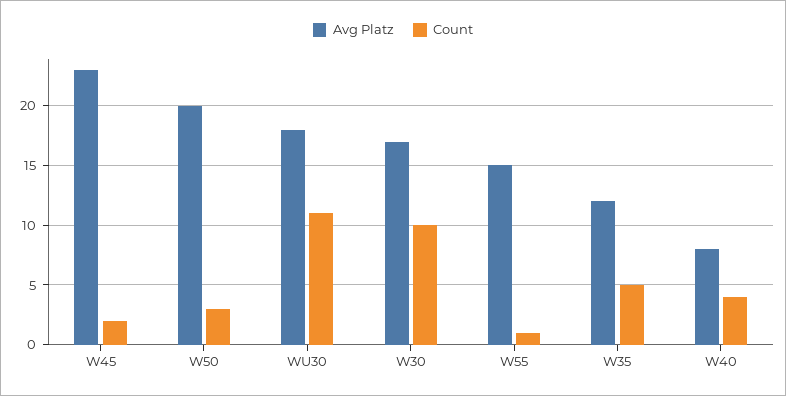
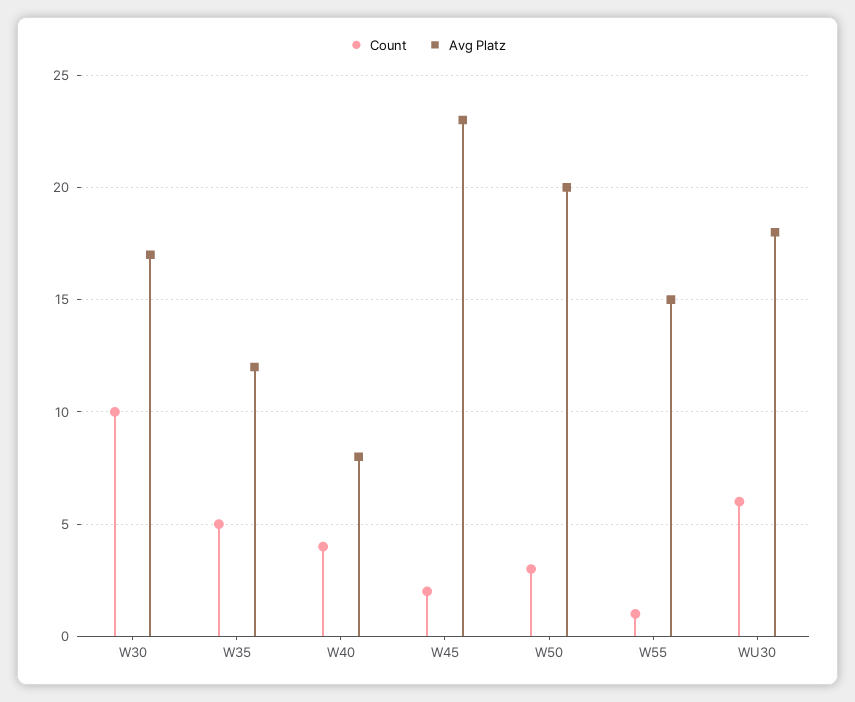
Count, WU30: 11 -> 6

